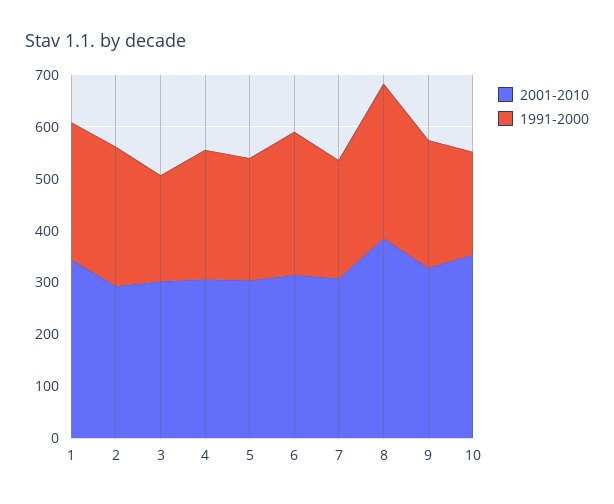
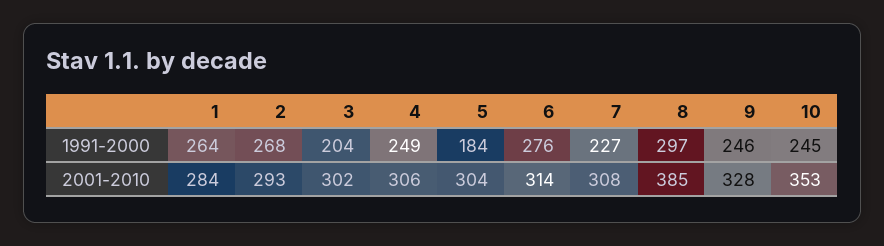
2001-2010, 1: 340 -> 284
1991-2000, 5: 240 -> 184
1991-2000, 10: 200 -> 245

